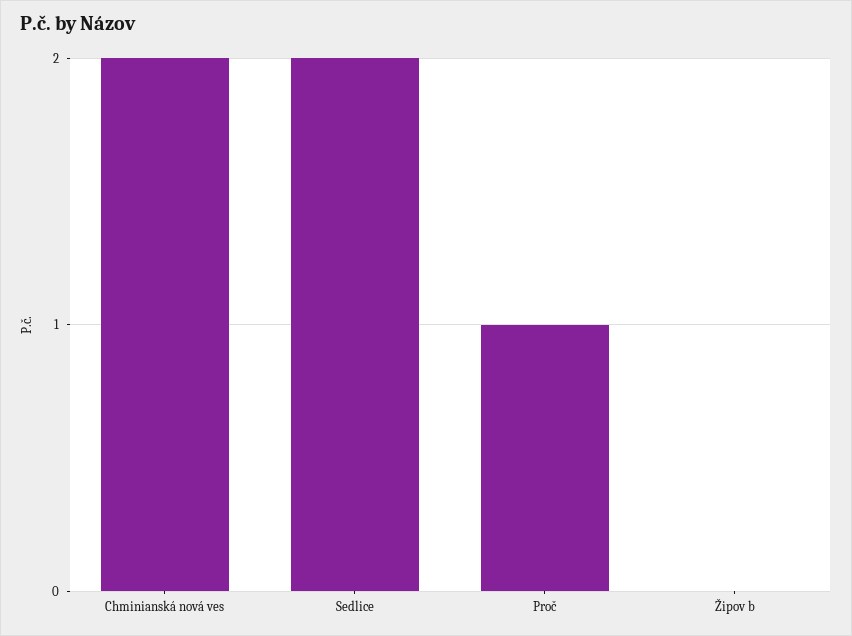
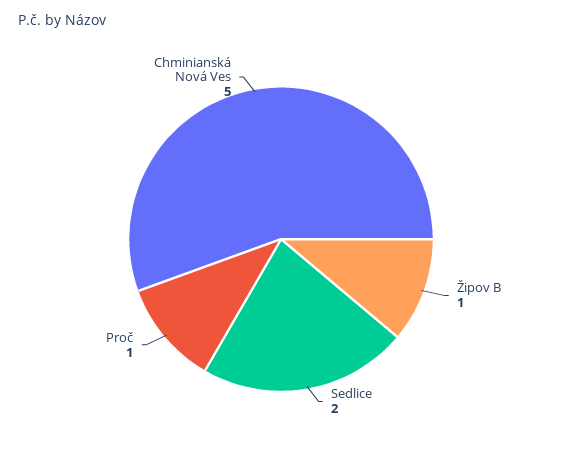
Chminianská nová ves: 2 -> 5
Žipov b: 0 -> 1

